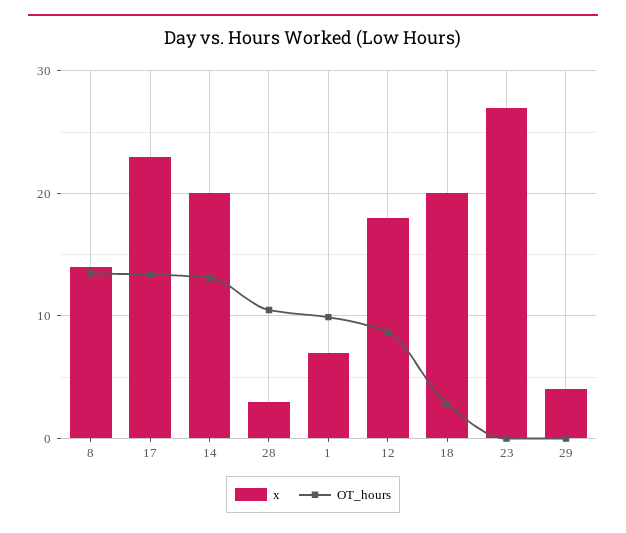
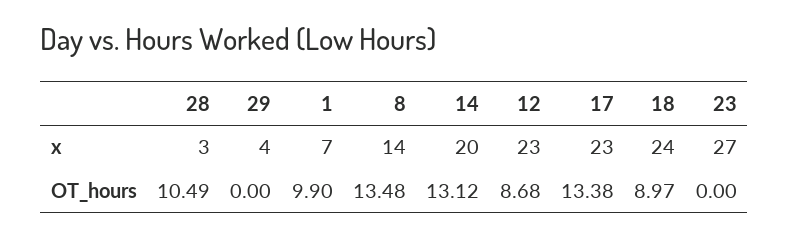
x, 12: 18 -> 23
x, 18: 20 -> 24
OT_hours, 18: 3 -> 8.97

